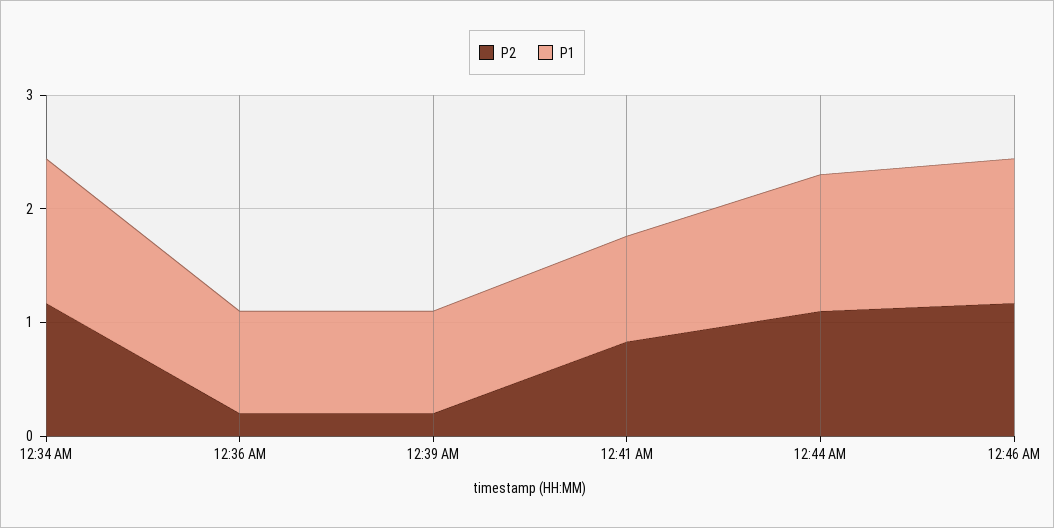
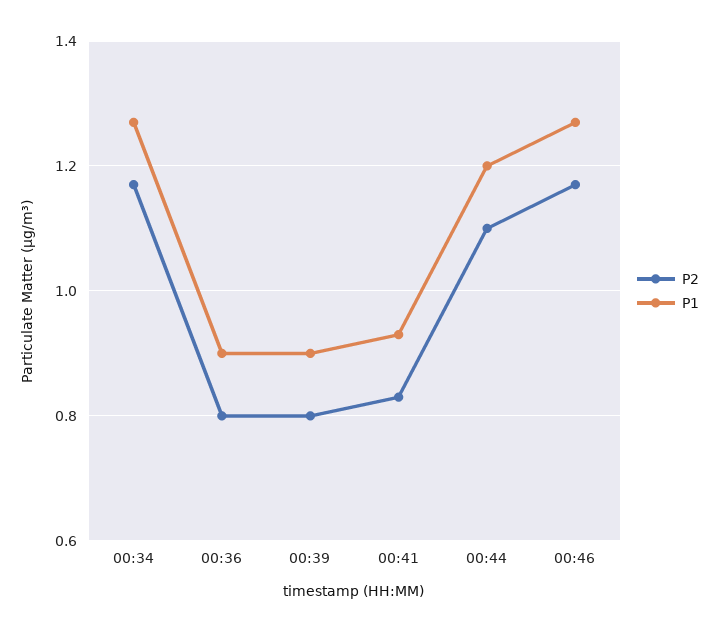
P2, 12:36 AM: 0.2 -> 0.8
P2, 12:39 AM: 0.2 -> 0.8

